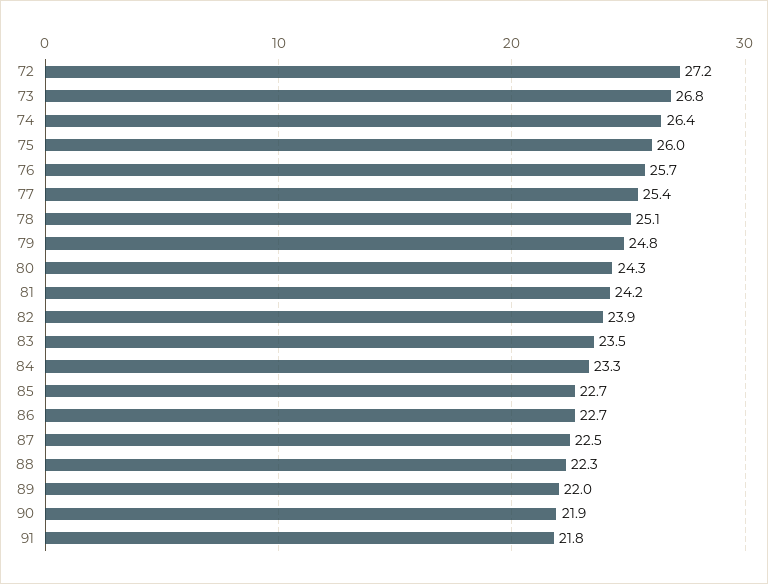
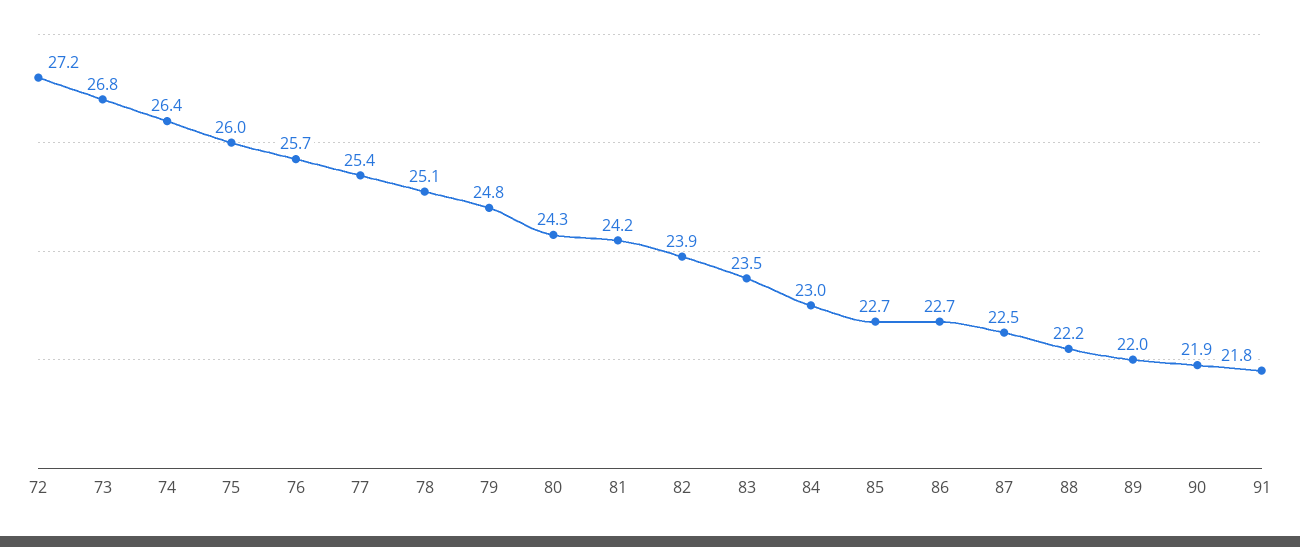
84: 23.3 -> 23
88: 22.3 -> 22.2

